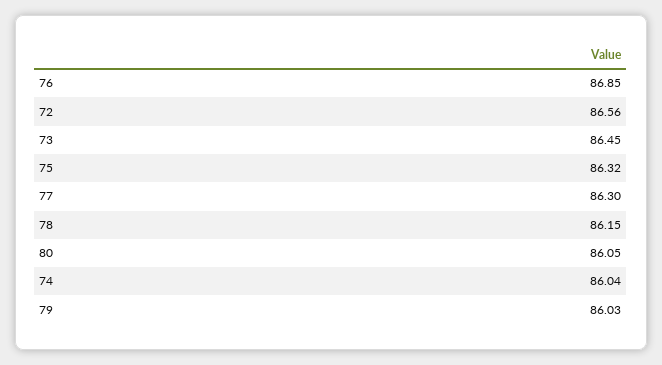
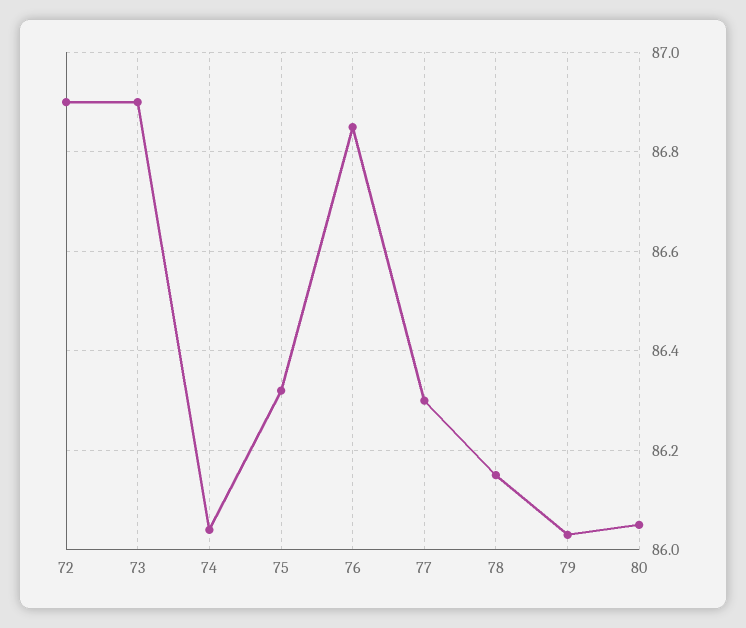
72: 86.56 -> 86.9
73: 86.45 -> 86.9

